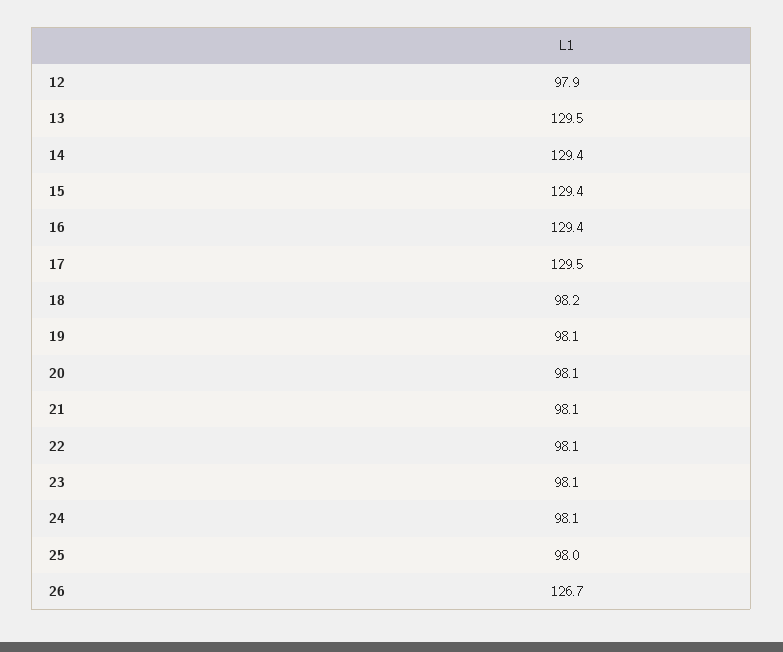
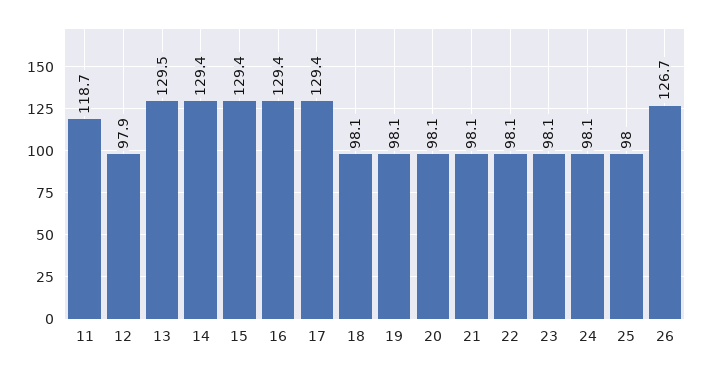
17: 129.5 -> 129.4
18: 98.2 -> 98.1
11: none -> 118.7

